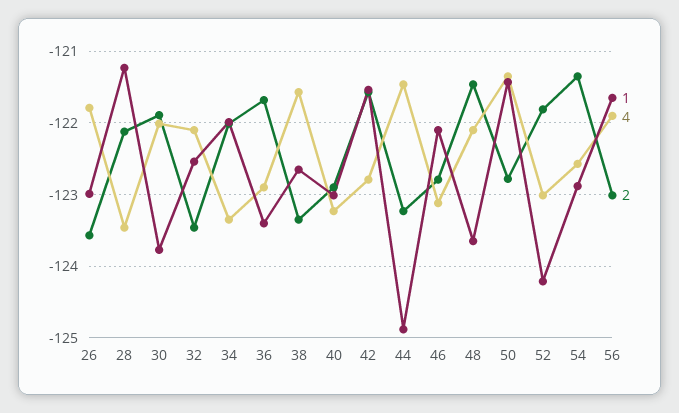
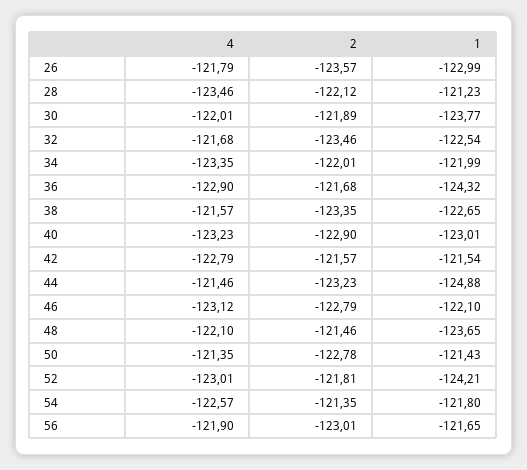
4, 32: -122.1 -> -121.68
1, 36: -123.4 -> -124.32
1, 54: -122.9 -> -121.8

